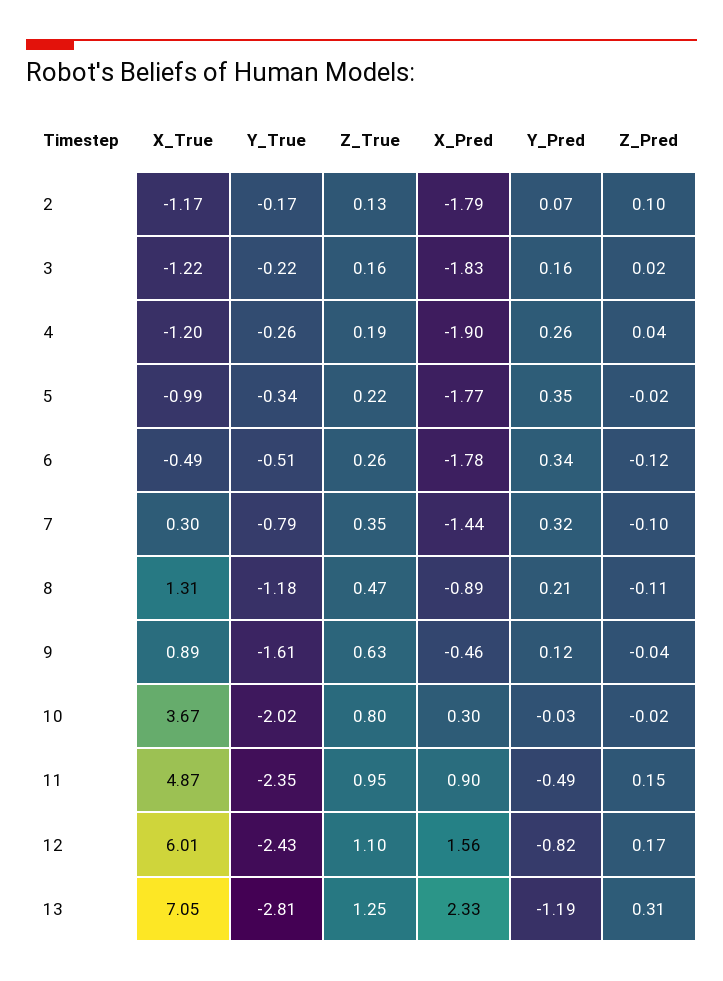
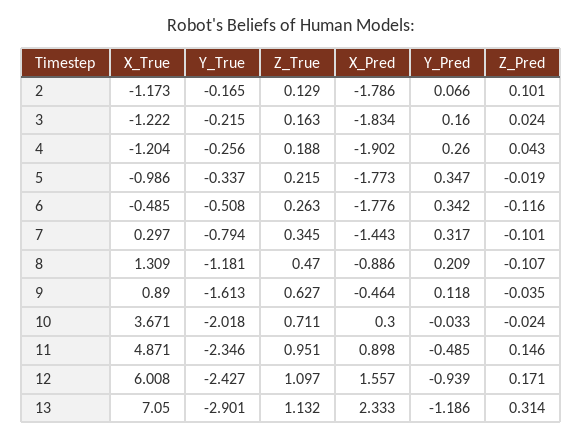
Z_True, 10: 0.8 -> 0.711
Y_Pred, 12: -0.82 -> -0.939
Y_True, 13: -2.81 -> -2.901
Z_True, 13: 1.25 -> 1.132

